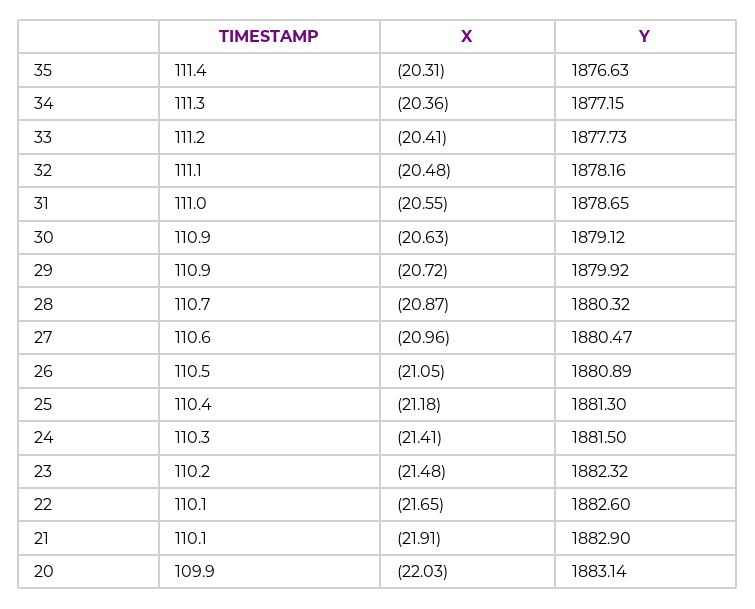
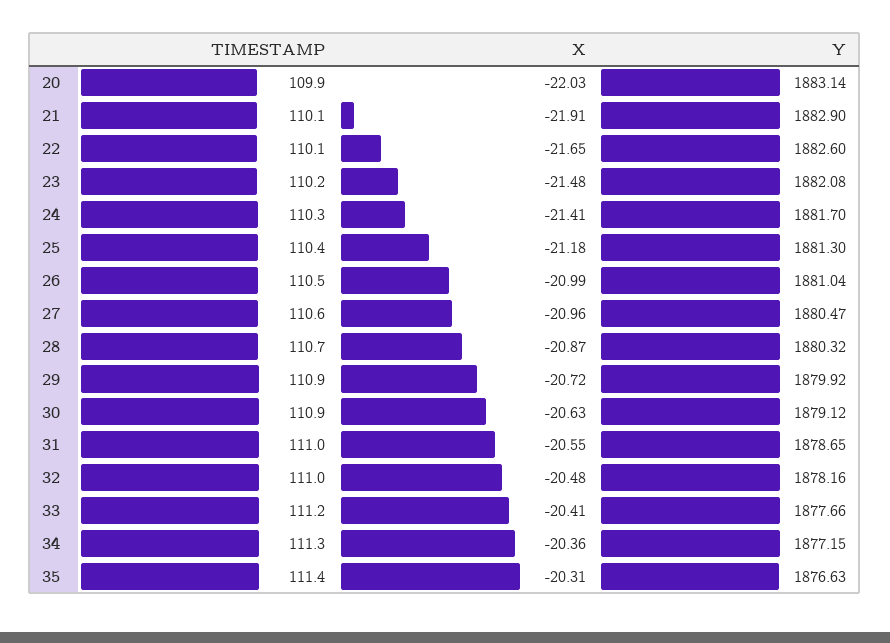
Y, 33: 1877.73 -> 1877.66
TIMESTAMP, 32: 111.1 -> 111
X, 26: -21.05 -> -20.99
Y, 26: 1880.89 -> 1881.04
Y, 24: 1881.5 -> 1881.7
Y, 23: 1882.32 -> 1882.08

